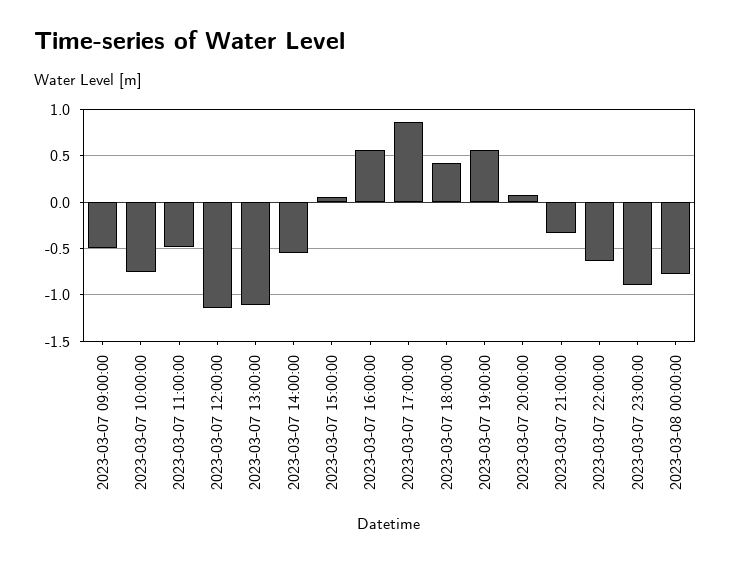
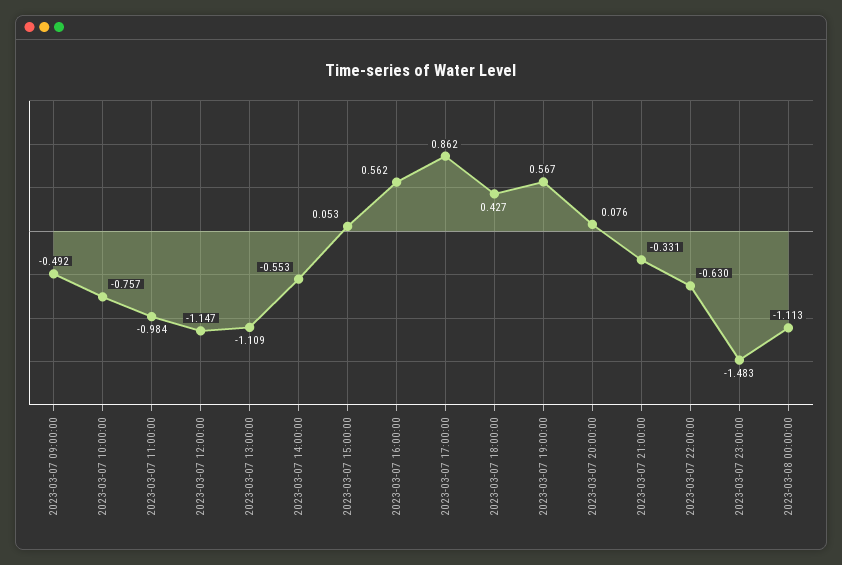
2023-03-07 11:00:00: -0.5 -> -0.984
2023-03-07 23:00:00: -0.9 -> -1.483
2023-03-08 00:00:00: -0.8 -> -1.113

